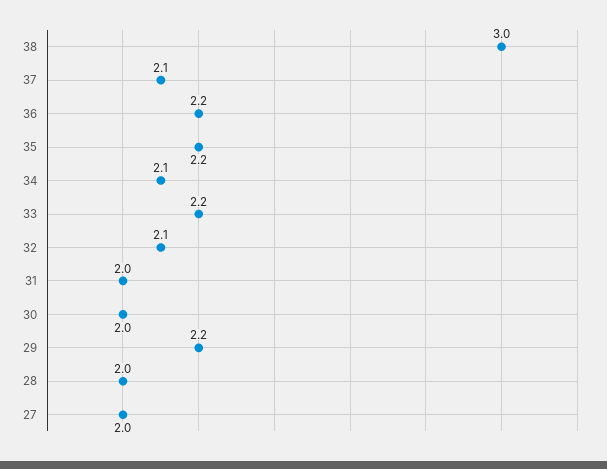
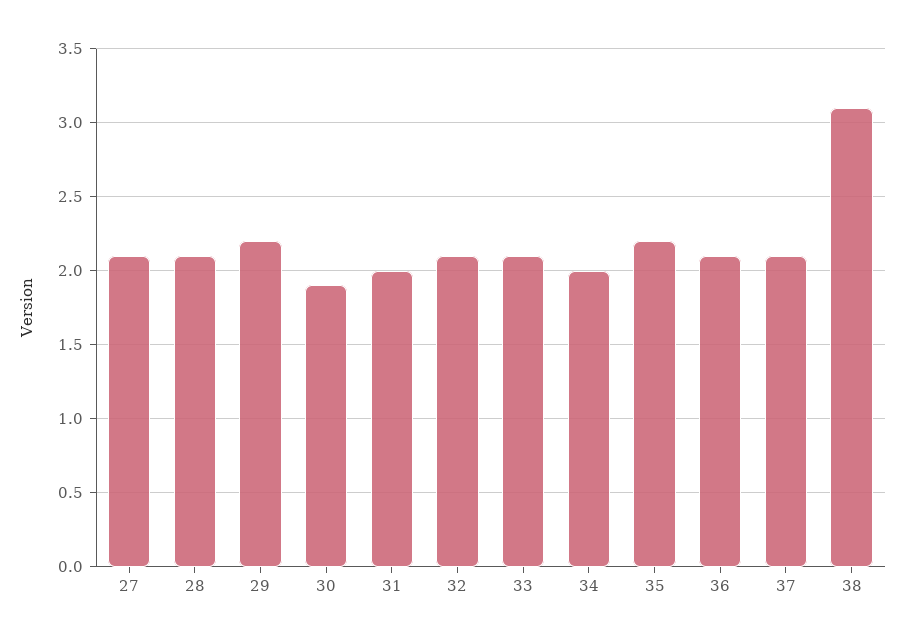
38: 3 -> 3.1
36: 2.2 -> 2.1
34: 2.1 -> 2
33: 2.2 -> 2.1
30: 2 -> 1.9
28: 2 -> 2.1
27: 2 -> 2.1

